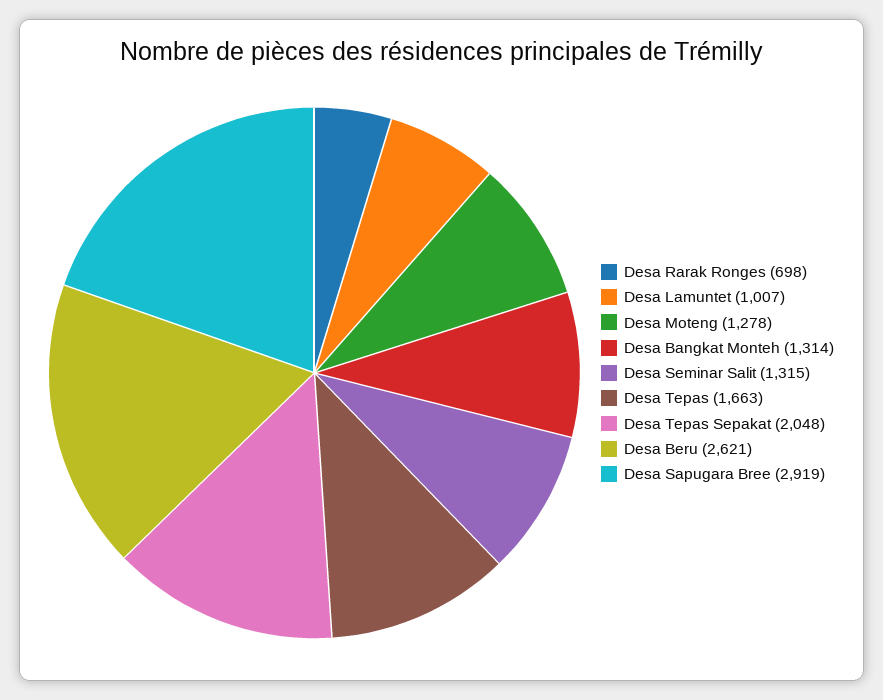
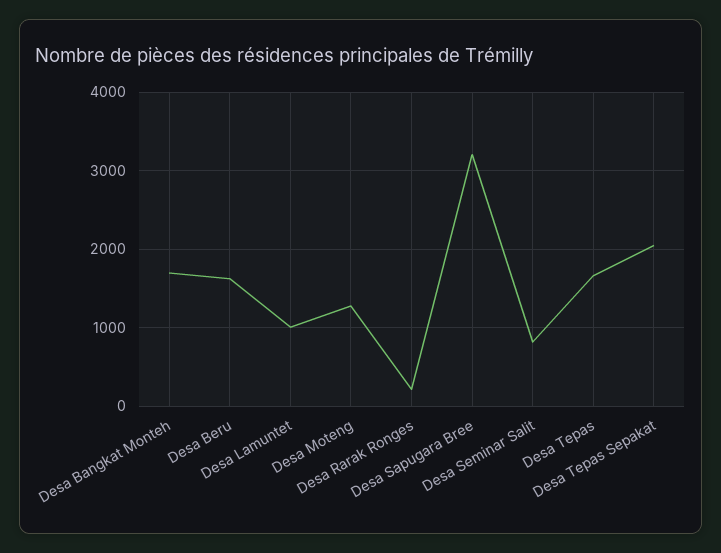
Desa Rarak Ronges: 698 -> 200
Desa Bangkat Monteh: 1314 -> 1700
Desa Seminar Salit: 1315 -> 800
Desa Beru: 2621 -> 1600
Desa Sapugara Bree: 2919 -> 3200

